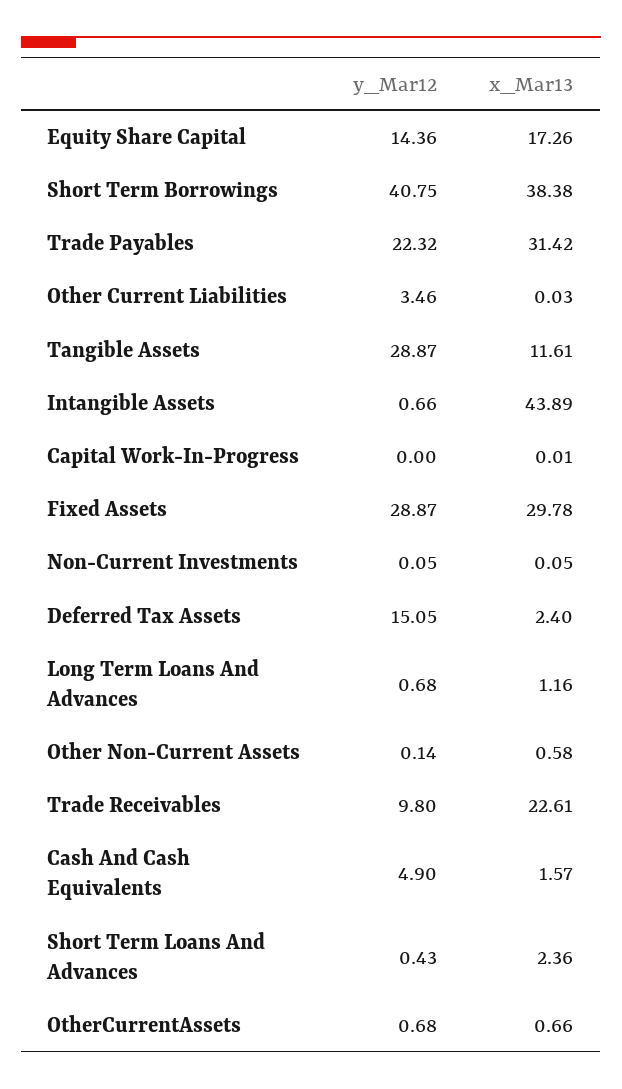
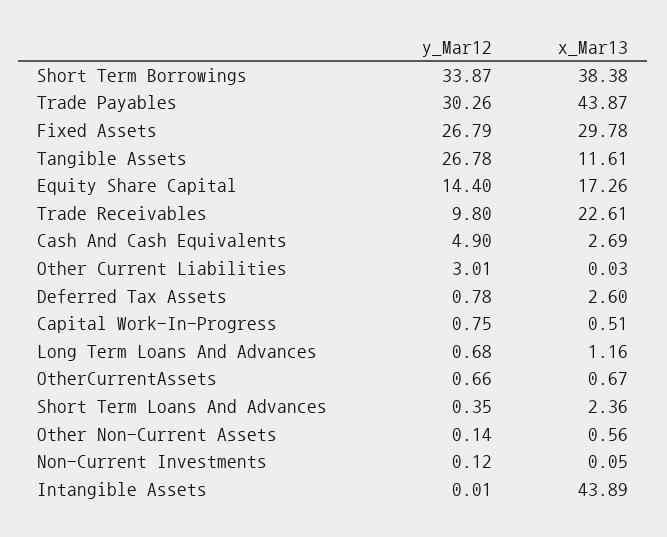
y_Mar12, Equity Share Capital: 14.36 -> 14.4
y_Mar12, Short Term Borrowings: 40.75 -> 33.87
y_Mar12, Trade Payables: 22.32 -> 30.26
x_Mar13, Trade Payables: 31.42 -> 43.87
y_Mar12, Other Current Liabilities: 3.46 -> 3.01
y_Mar12, Tangible Assets: 28.87 -> 26.78
y_Mar12, Intangible Assets: 0.66 -> 0.01
y_Mar12, Capital Work-In-Progress: 0 -> 0.75
x_Mar13, Capital Work-In-Progress: 0.01 -> 0.51
y_Mar12, Fixed Assets: 28.87 -> 26.79
y_Mar12, Non-Current Investments: 0.05 -> 0.12
y_Mar12, Deferred Tax Assets: 15.05 -> 0.78
x_Mar13, Deferred Tax Assets: 2.4 -> 2.6
x_Mar13, Other Non-Current Assets: 0.58 -> 0.56
x_Mar13, Cash And Cash Equivalents: 1.57 -> 2.69
y_Mar12, Short Term Loans And Advances: 0.43 -> 0.35
y_Mar12, OtherCurrentAssets: 0.68 -> 0.66
x_Mar13, OtherCurrentAssets: 0.66 -> 0.67

